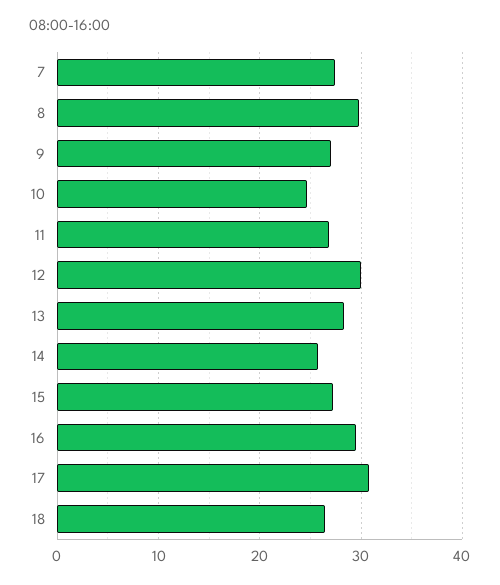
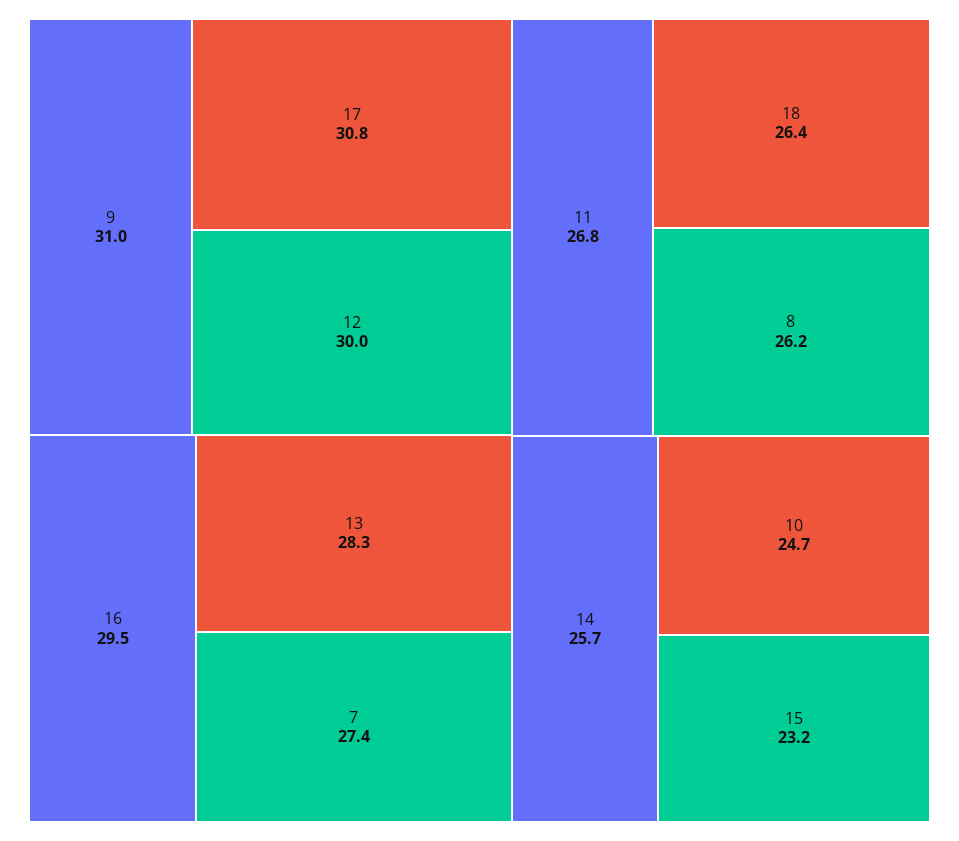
8: 30 -> 26.2
9: 27 -> 31
15: 27 -> 23.2

